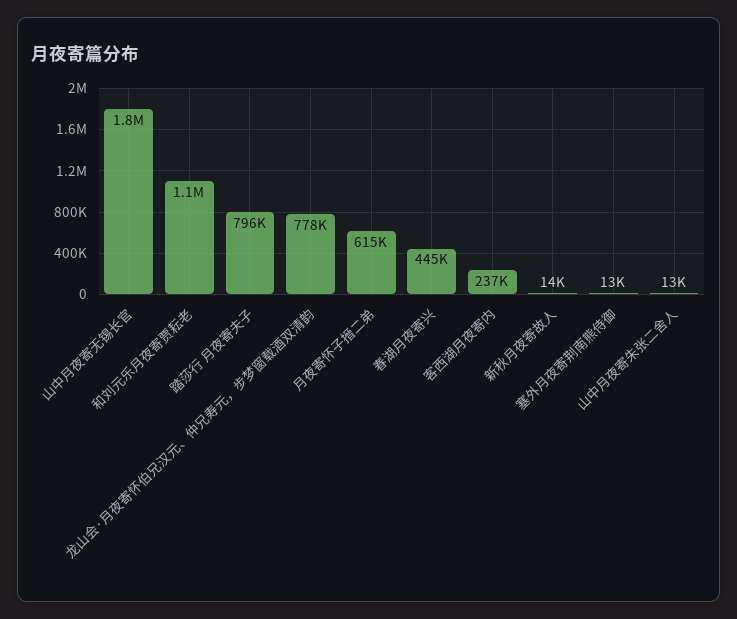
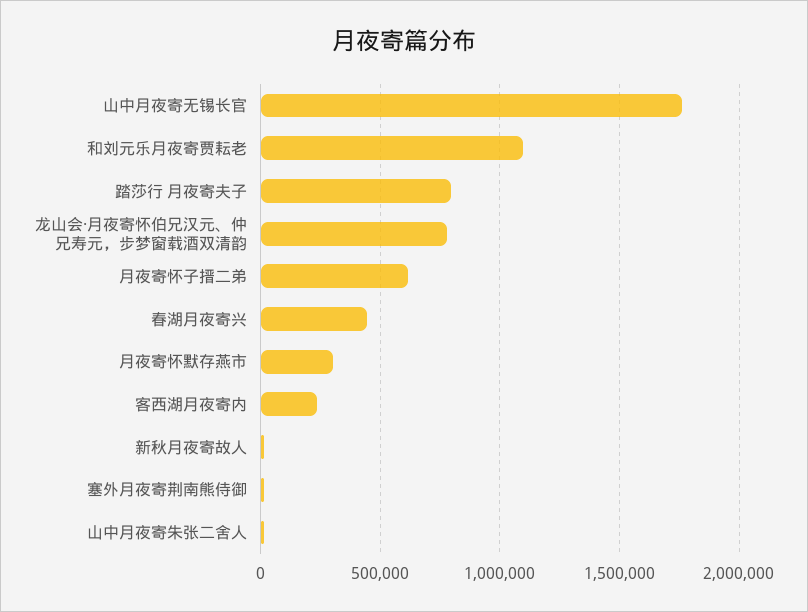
月夜寄怀默存燕市: none -> 300000

